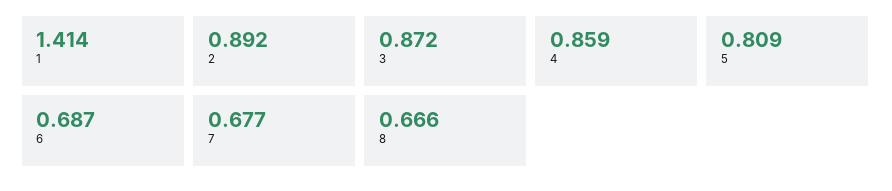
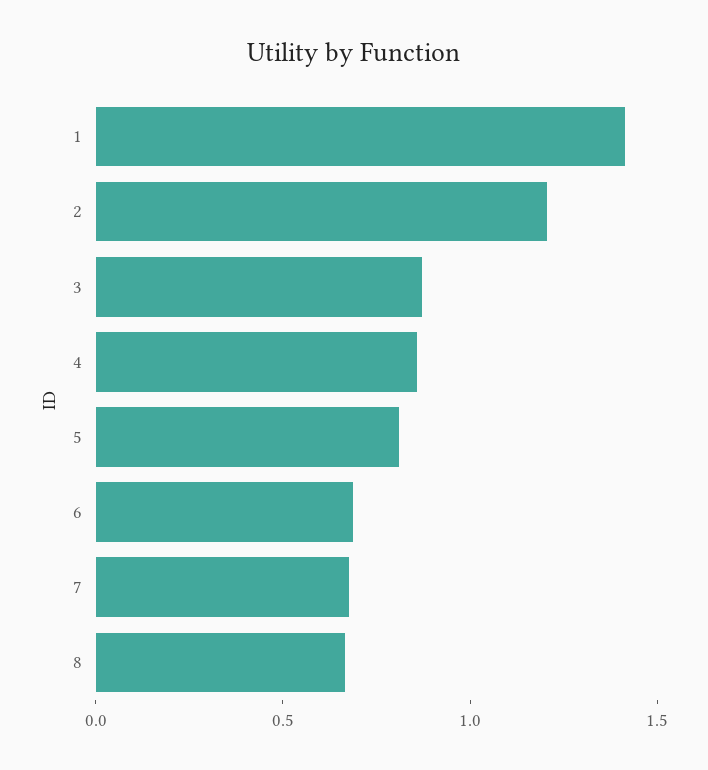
2: 0.892 -> 1.2

